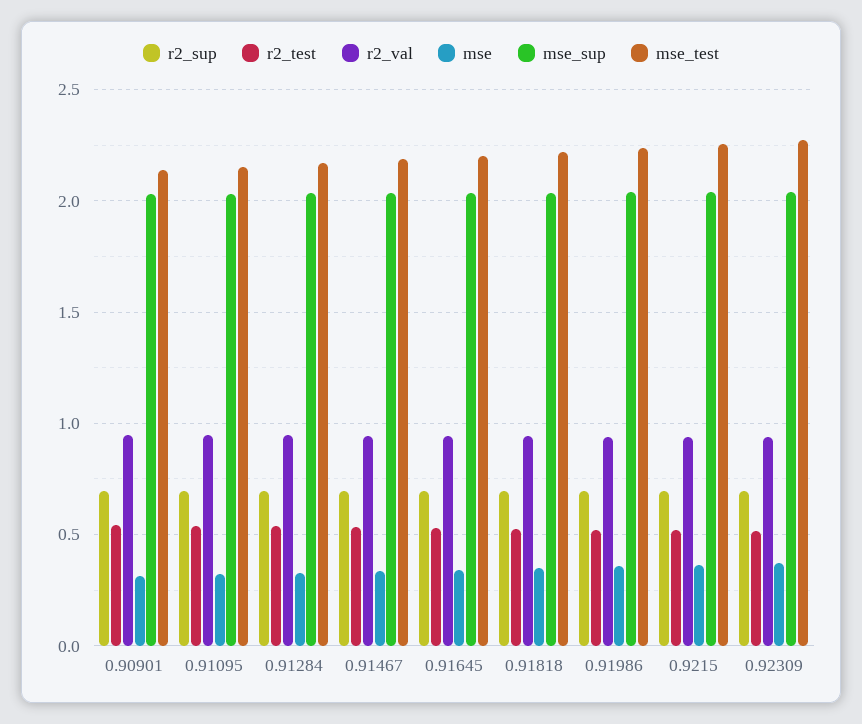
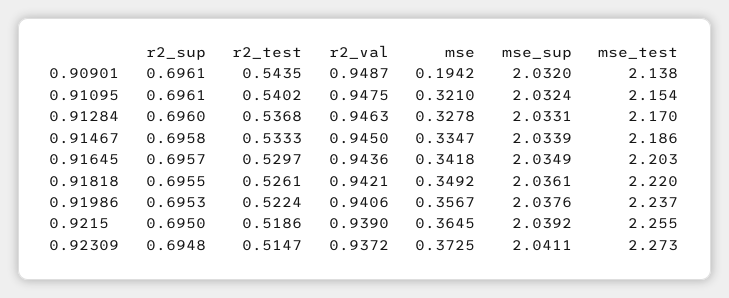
mse, 0.90901: 0.3 -> 0.1942

